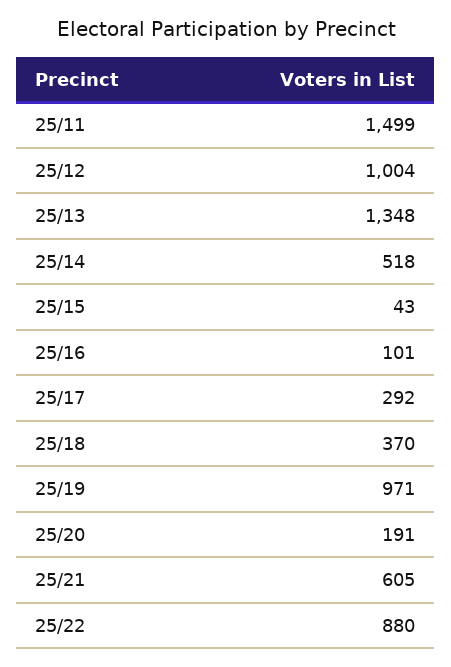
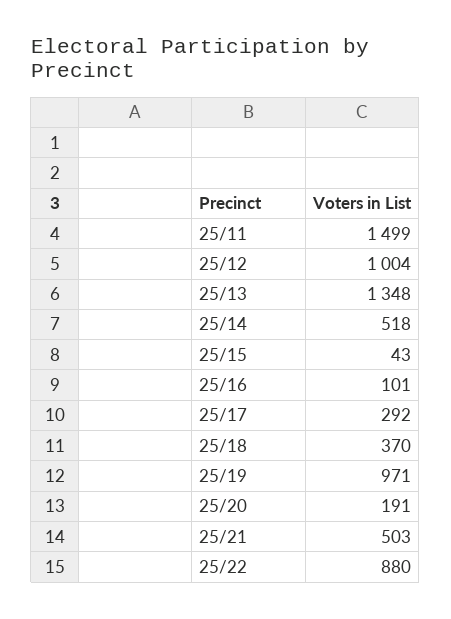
25/21: 605 -> 503

